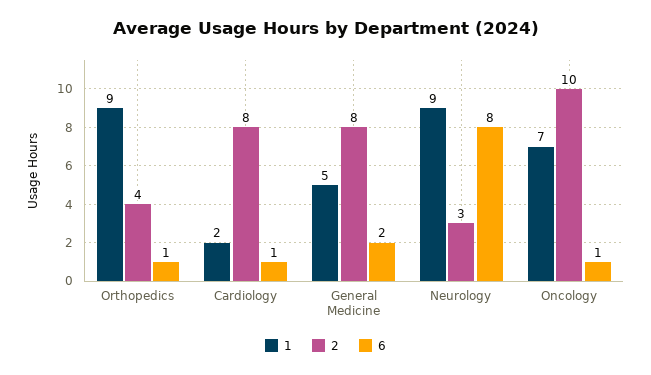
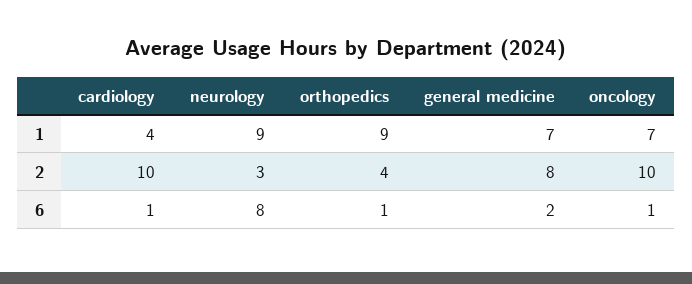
1, Cardiology: 2 -> 4
2, Cardiology: 8 -> 10
1, General Medicine: 5 -> 7

